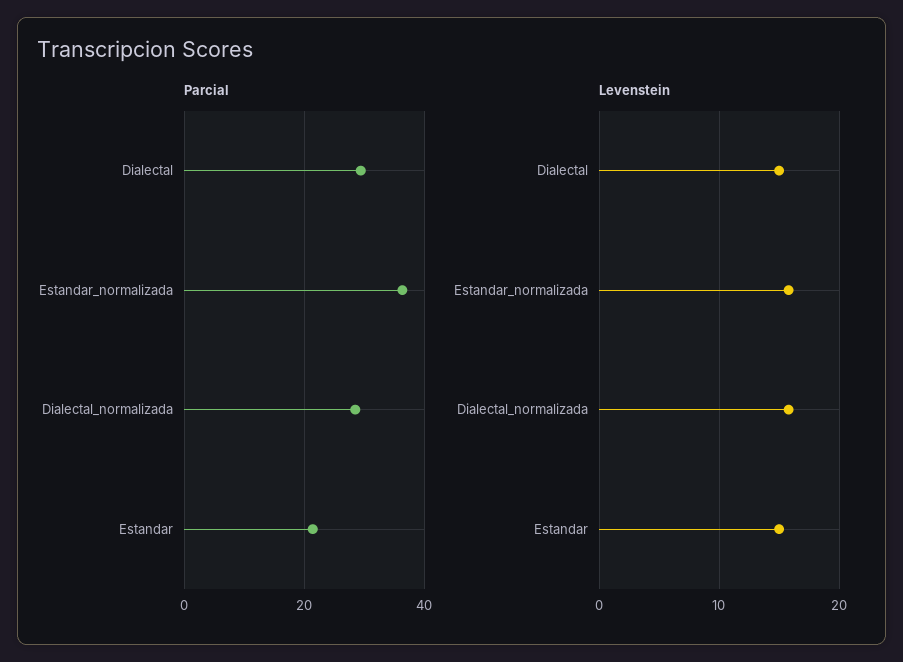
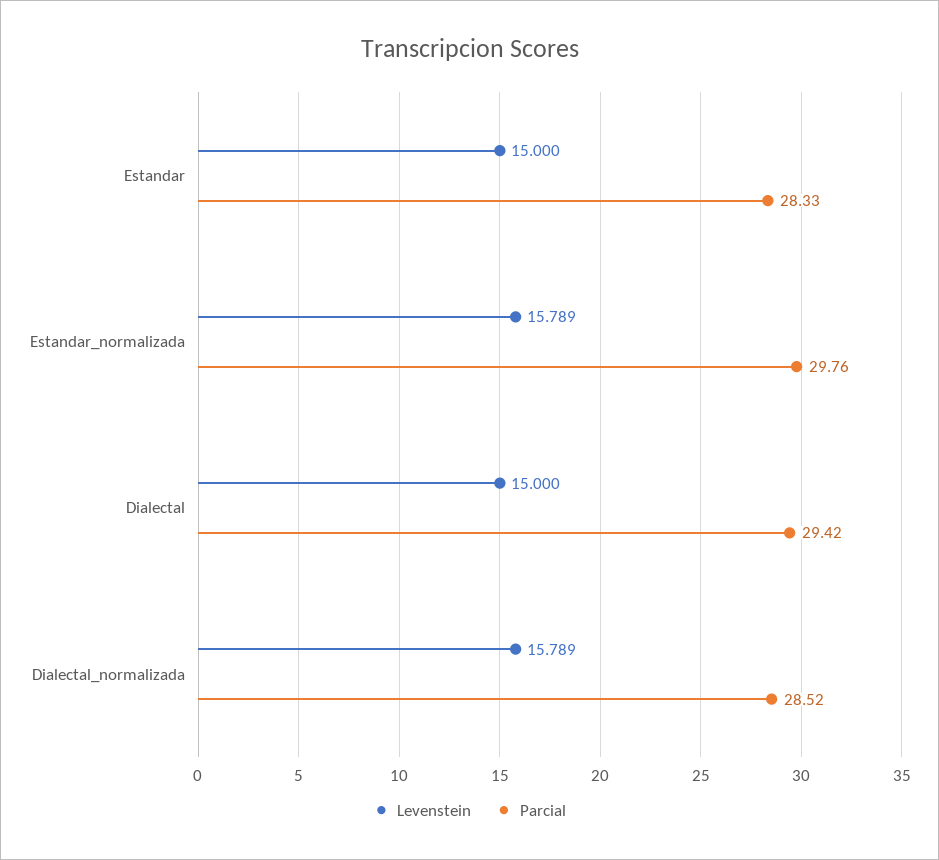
Parcial, Estandar_normalizada: 36 -> 29.76
Parcial, Estandar: 22 -> 28.33

